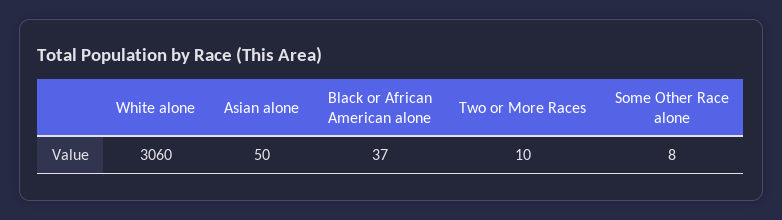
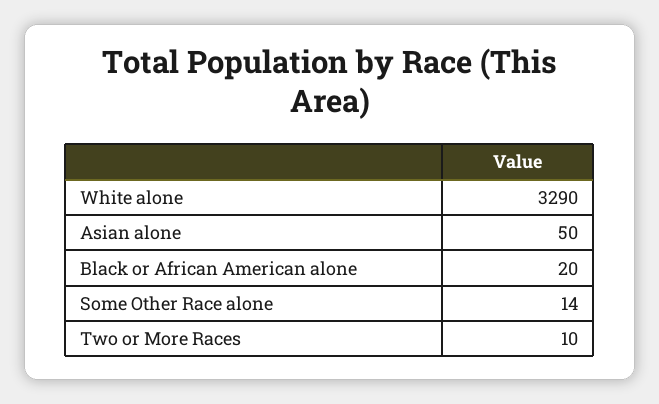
White alone: 3060 -> 3290
Black or African American alone: 37 -> 20
Some Other Race alone: 8 -> 14

